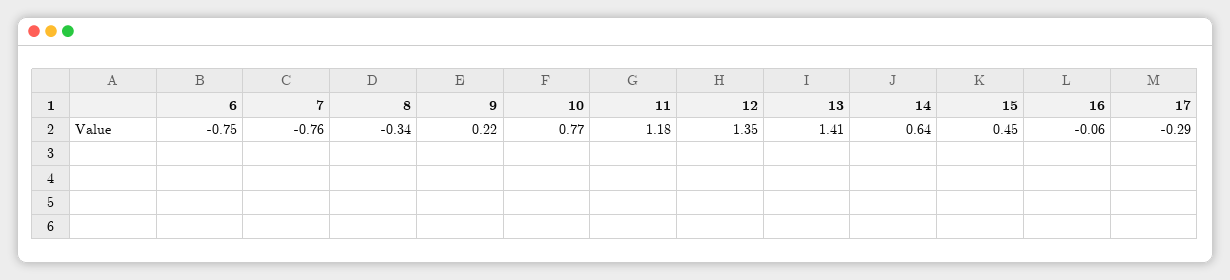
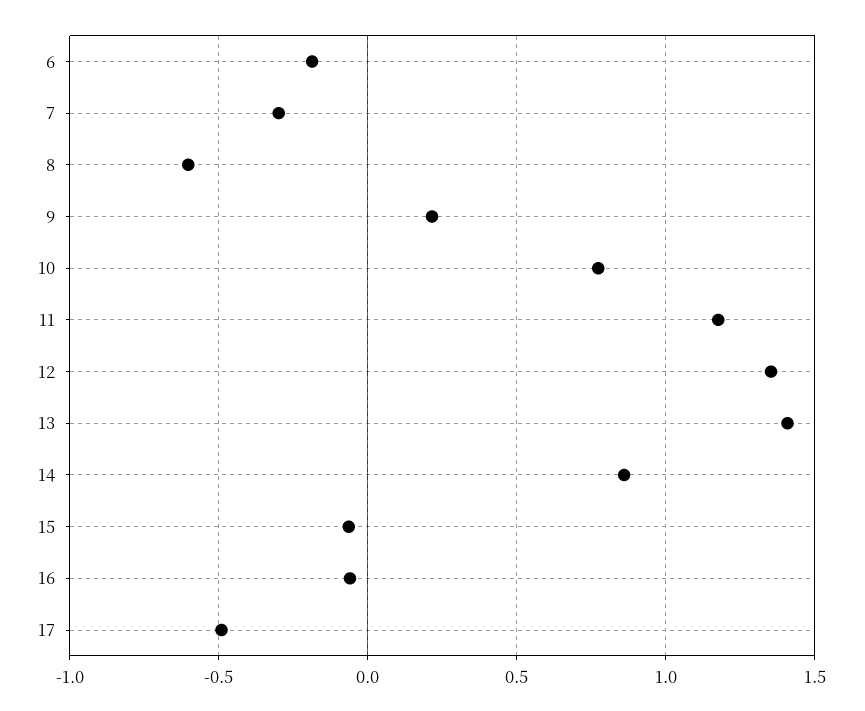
6: -0.75 -> -0.2
7: -0.76 -> -0.3
8: -0.34 -> -0.6
14: 0.64 -> 0.85
15: 0.45 -> -0.05
17: -0.29 -> -0.5

